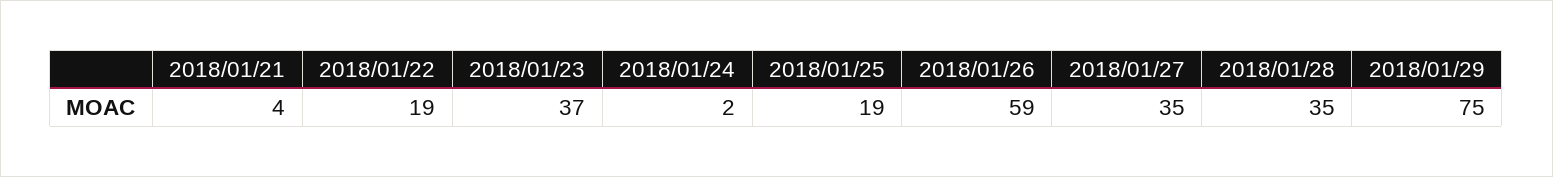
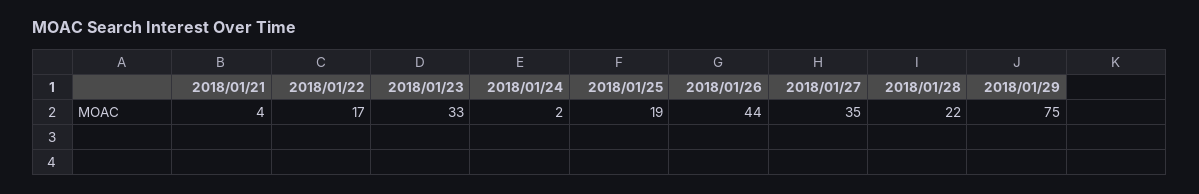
2018/01/22: 19 -> 17
2018/01/23: 37 -> 33
2018/01/26: 59 -> 44
2018/01/28: 35 -> 22

